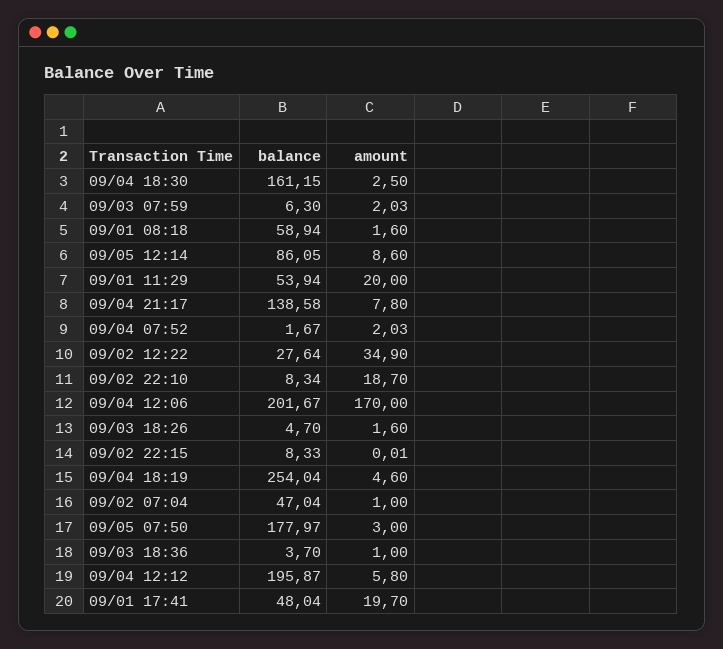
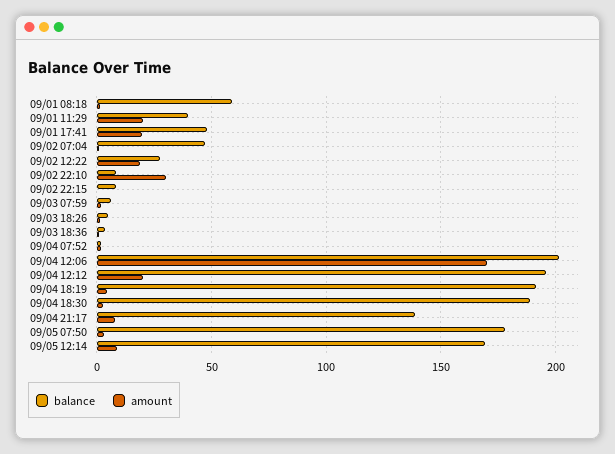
balance, 09/04 18:30: 161.15 -> 190
balance, 09/05 12:14: 86.05 -> 170
balance, 09/01 11:29: 53.94 -> 40
amount, 09/02 12:22: 34.9 -> 20
amount, 09/02 22:10: 18.7 -> 30
balance, 09/04 18:19: 254.04 -> 190
amount, 09/04 12:12: 5.8 -> 20

